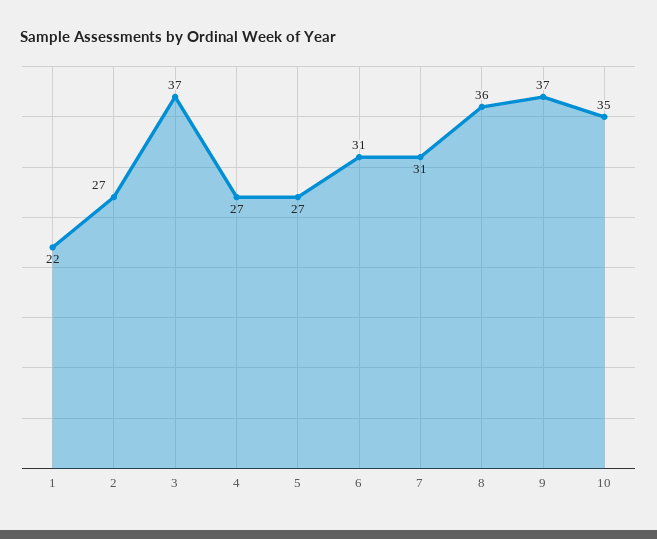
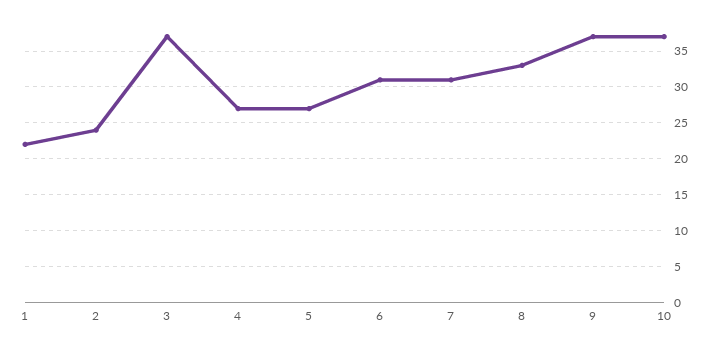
2: 27 -> 24
8: 36 -> 33
10: 35 -> 37

